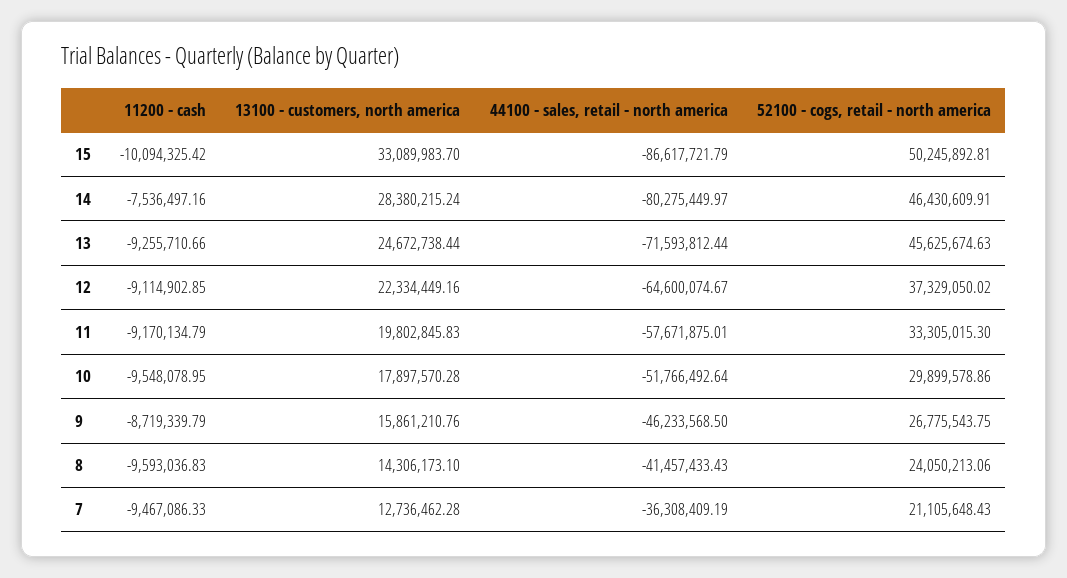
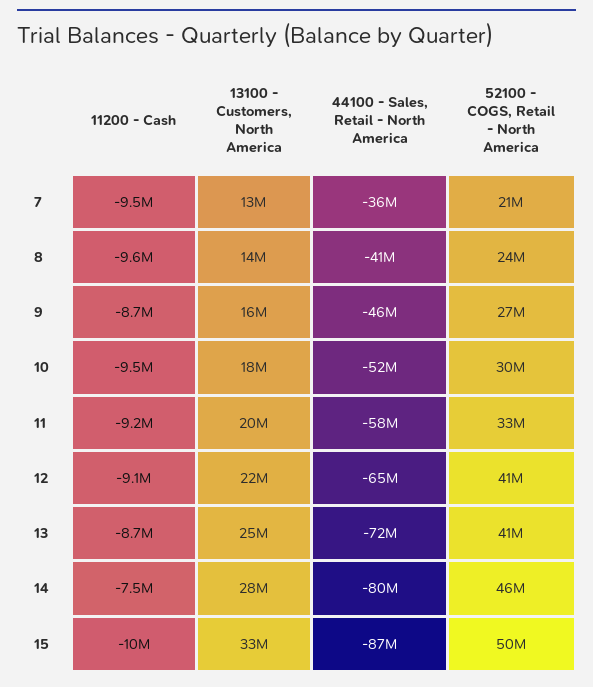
11200 - cash, 13: -9255710.66 -> -8700000
52100 - cogs, retail - north america, 13: 45625674.63 -> 41000000
52100 - cogs, retail - north america, 12: 37329050.02 -> 41000000

